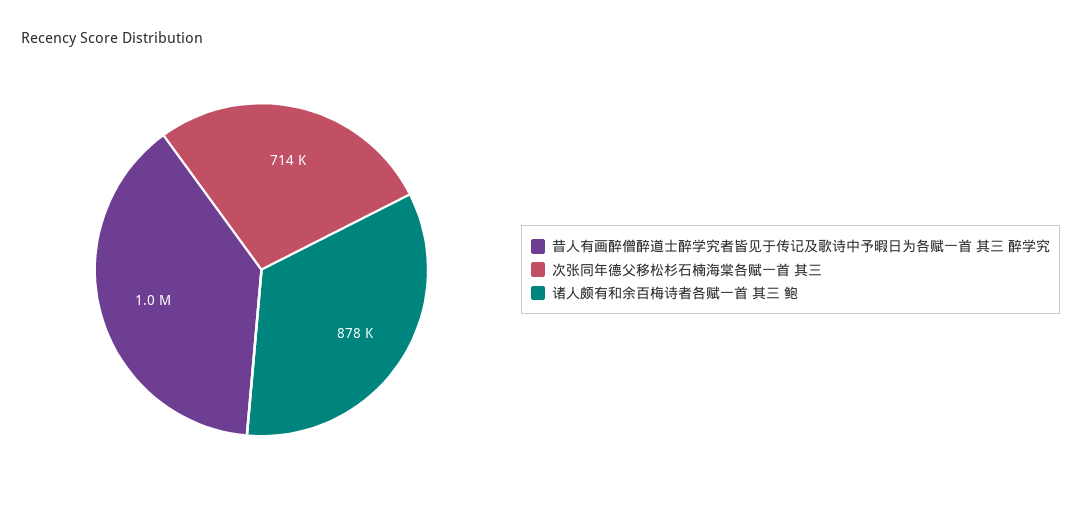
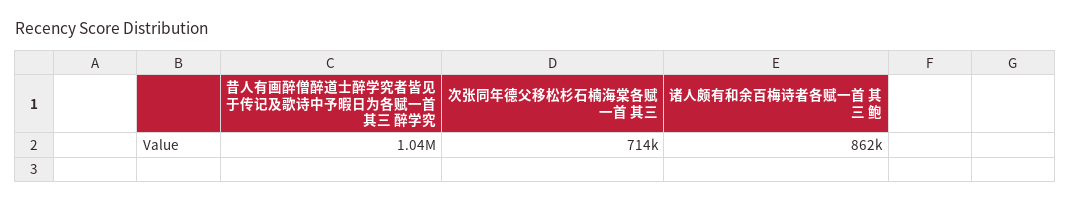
诸人颇有和余百梅诗者各赋一首 其三 鲍: 878000 -> 862000

